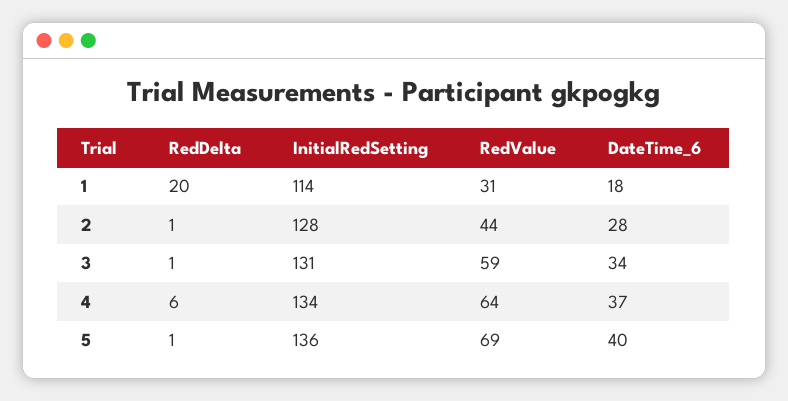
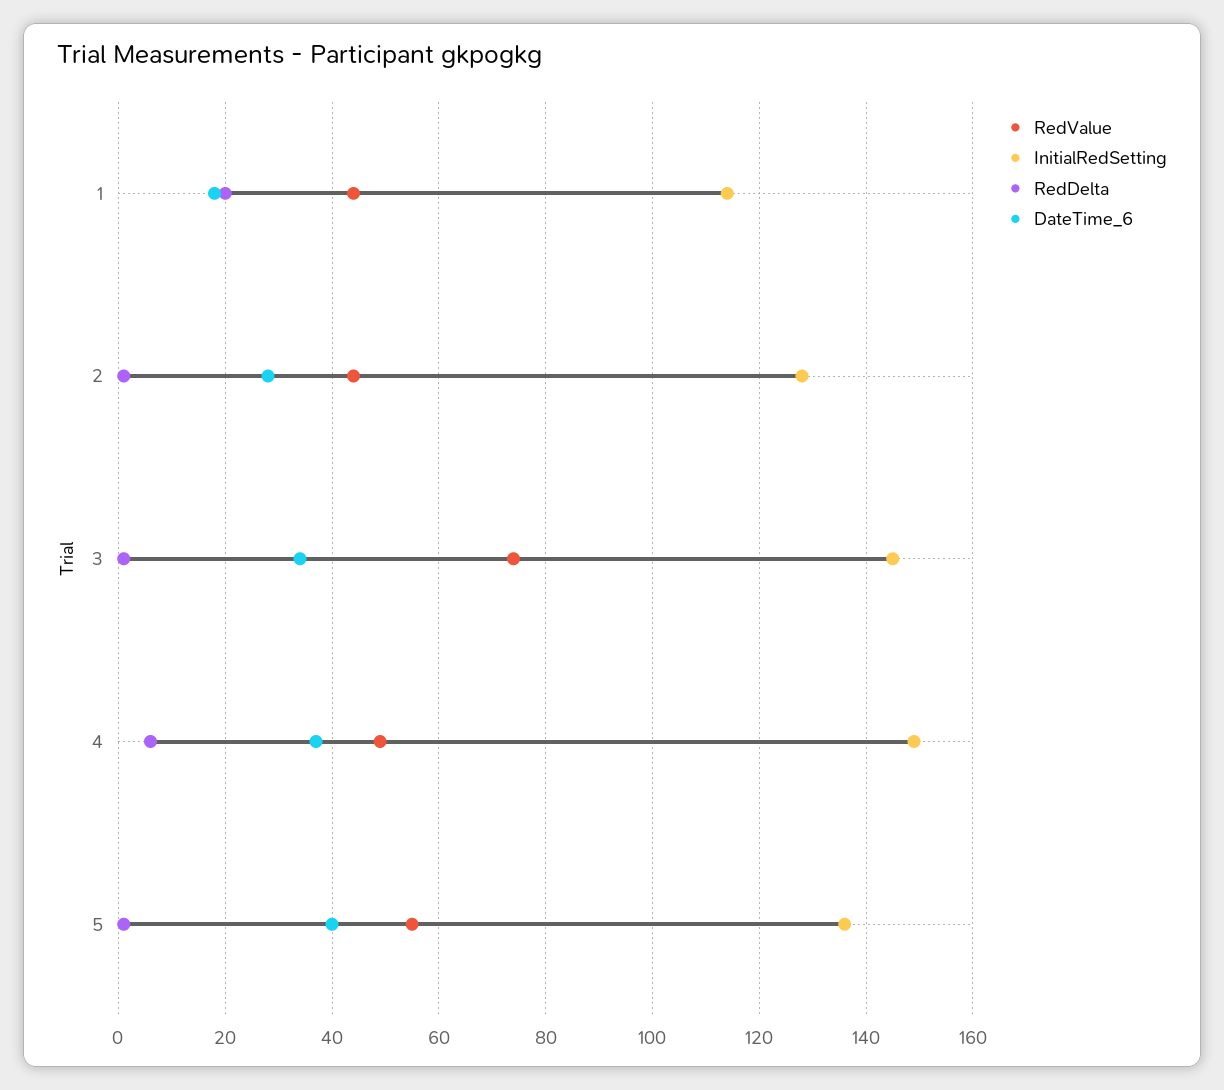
RedValue, 1: 31 -> 45
InitialRedSetting, 3: 131 -> 145
RedValue, 3: 59 -> 75
InitialRedSetting, 4: 134 -> 150
RedValue, 4: 64 -> 50
RedValue, 5: 69 -> 55

